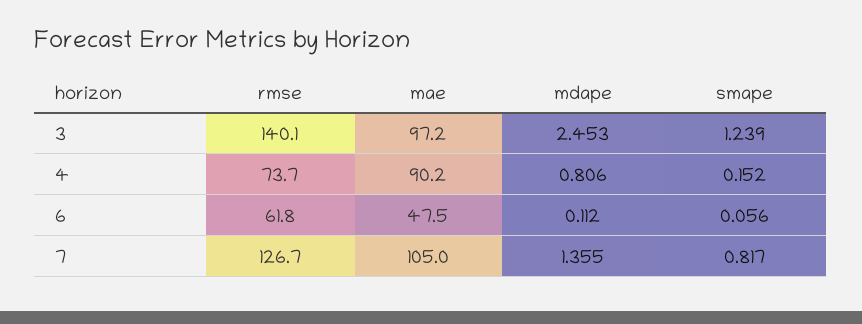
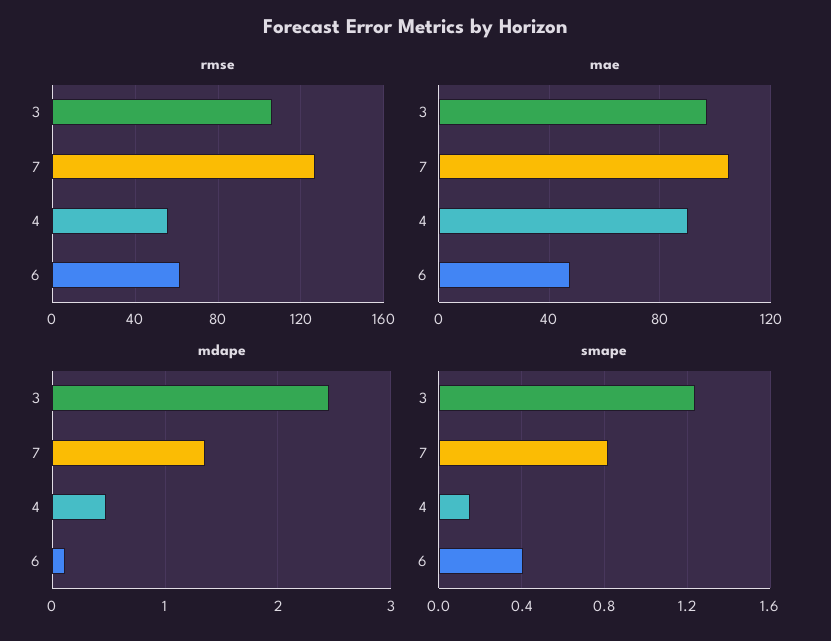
rmse, 3: 140.1 -> 105
rmse, 4: 73.7 -> 55
mdape, 4: 0.806 -> 0.5
smape, 6: 0.056 -> 0.4

